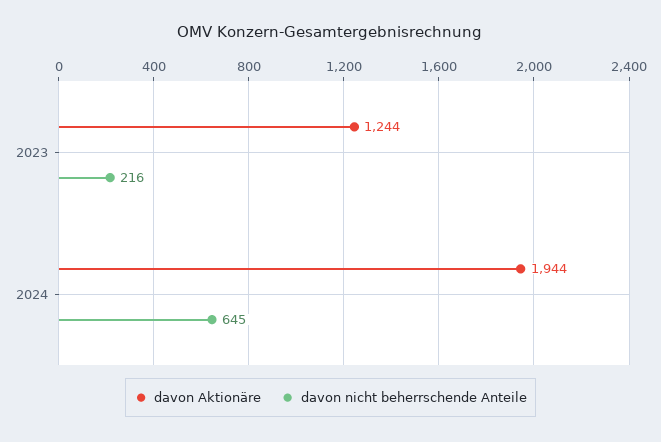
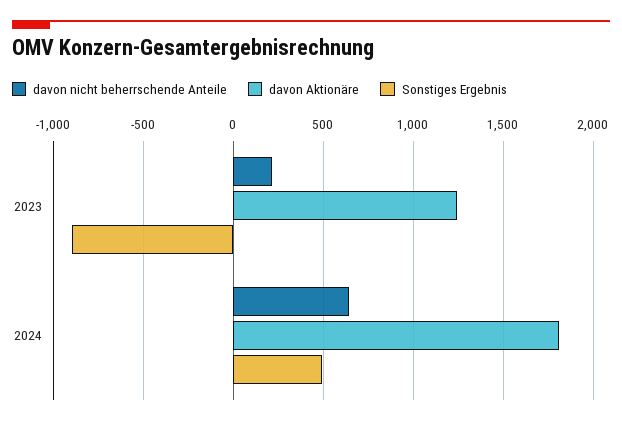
davon Aktionäre, 2024: 1944 -> 1800
Sonstiges Ergebnis, 2023: none -> -900
Sonstiges Ergebnis, 2024: none -> 500

